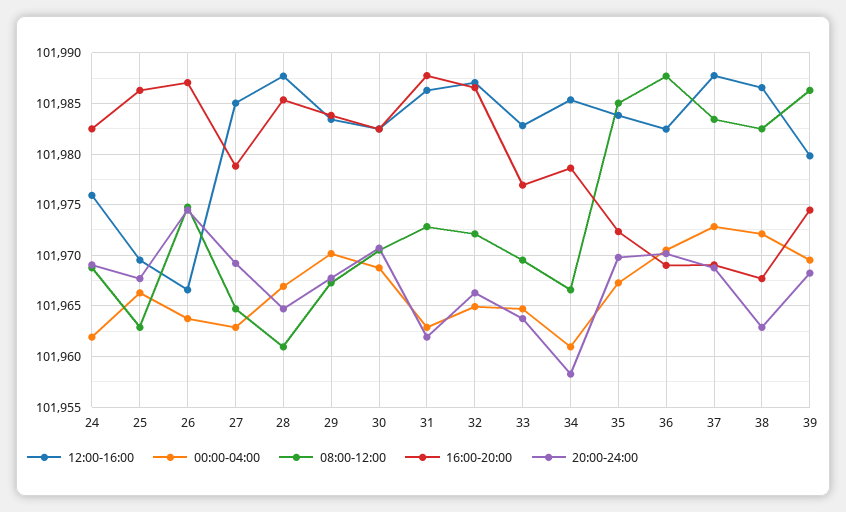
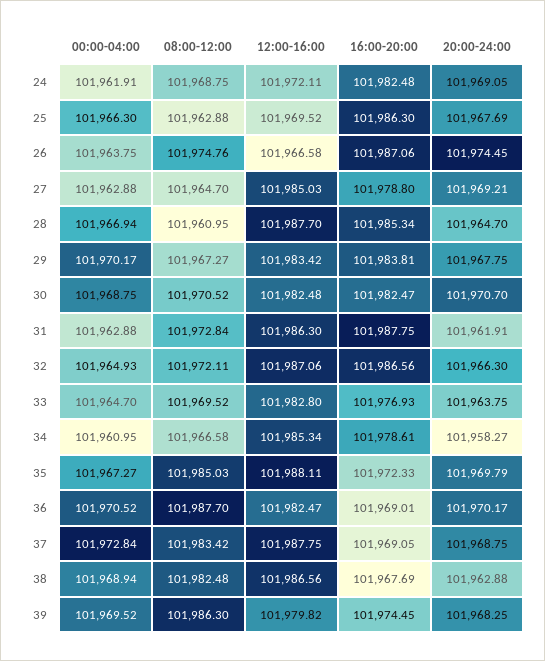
12:00-16:00, 24: 101976 -> 101972.11
12:00-16:00, 35: 101984 -> 101988.11
00:00-04:00, 38: 101972 -> 101968.94

